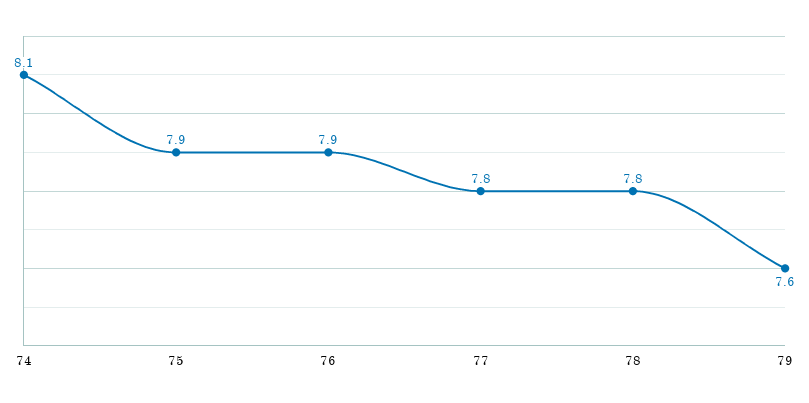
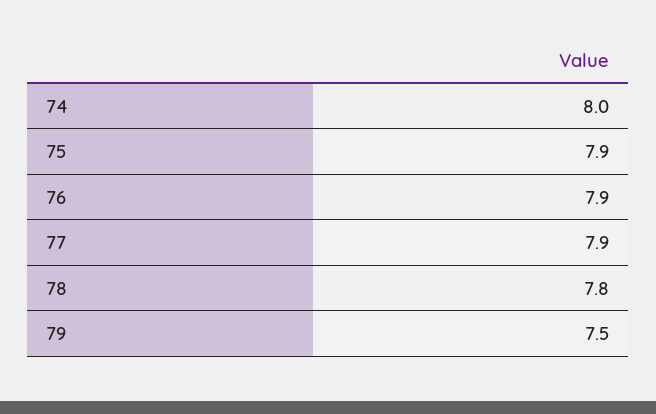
74: 8.1 -> 8
77: 7.8 -> 7.9
79: 7.6 -> 7.5

